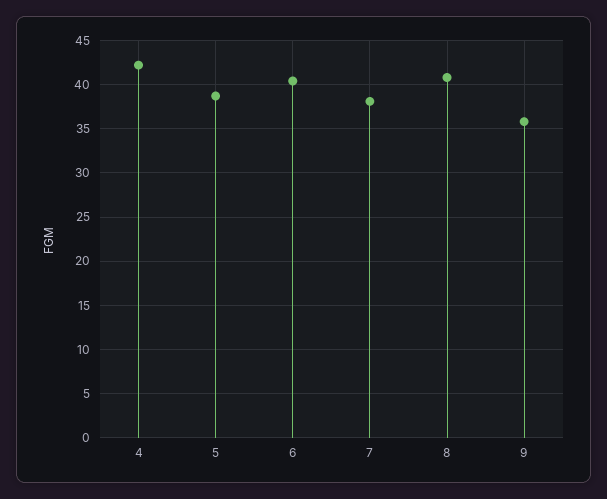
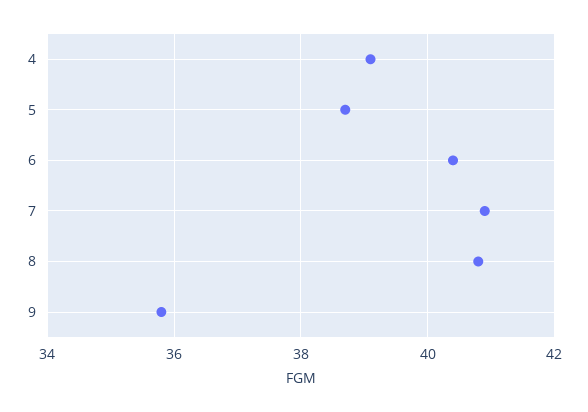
4: 42 -> 39
7: 38 -> 41

